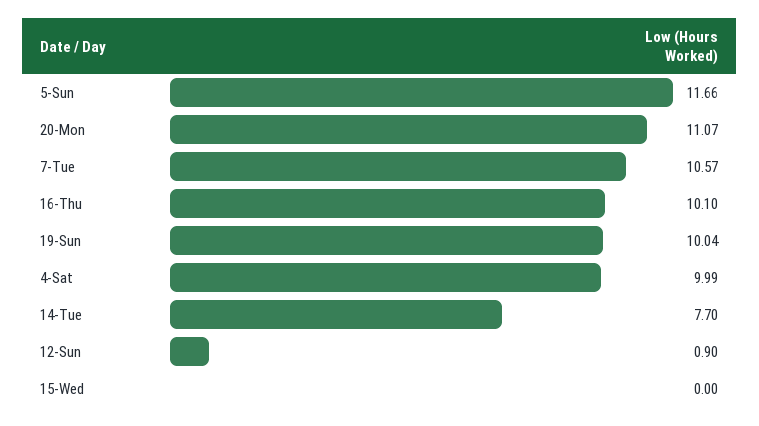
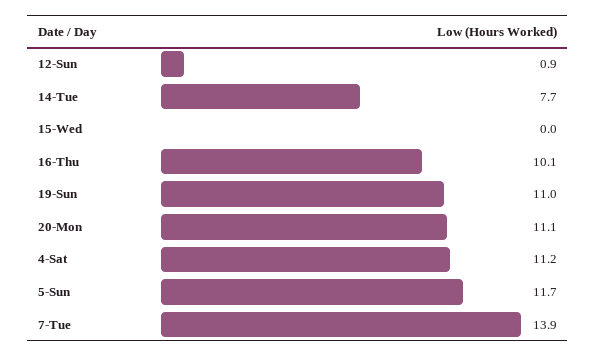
7-Tue: 10.57 -> 13.9
19-Sun: 10.04 -> 11
4-Sat: 9.99 -> 11.2

